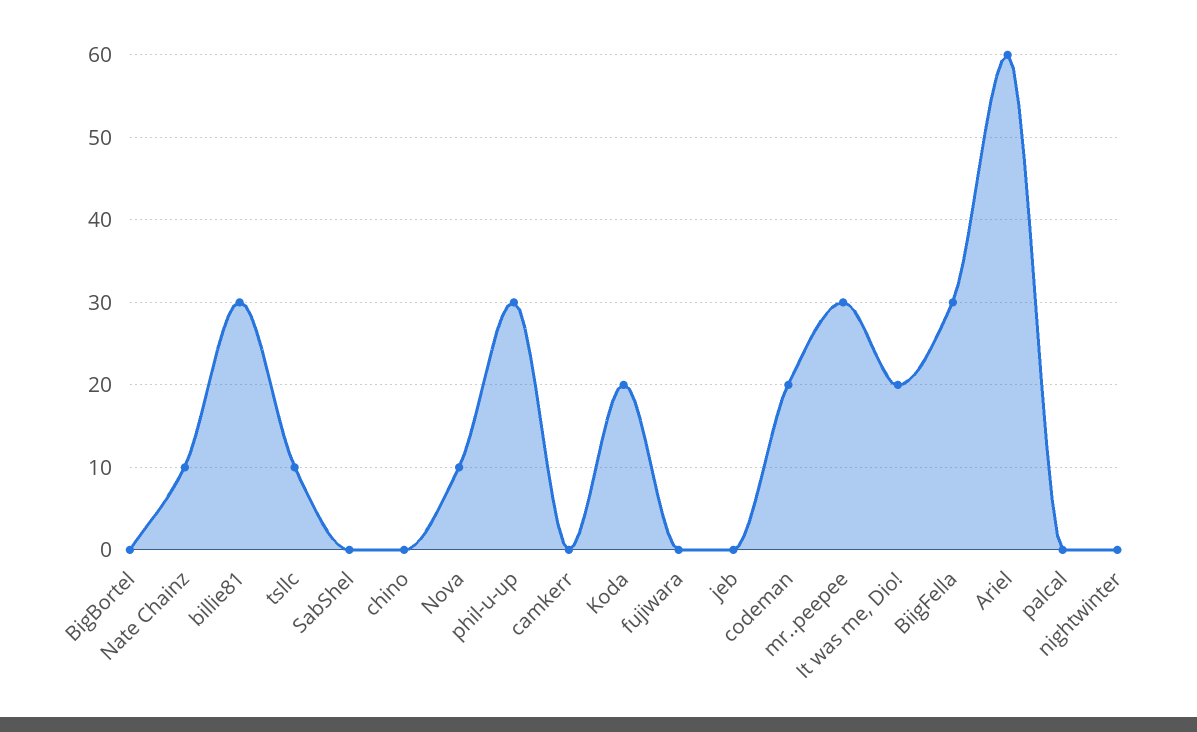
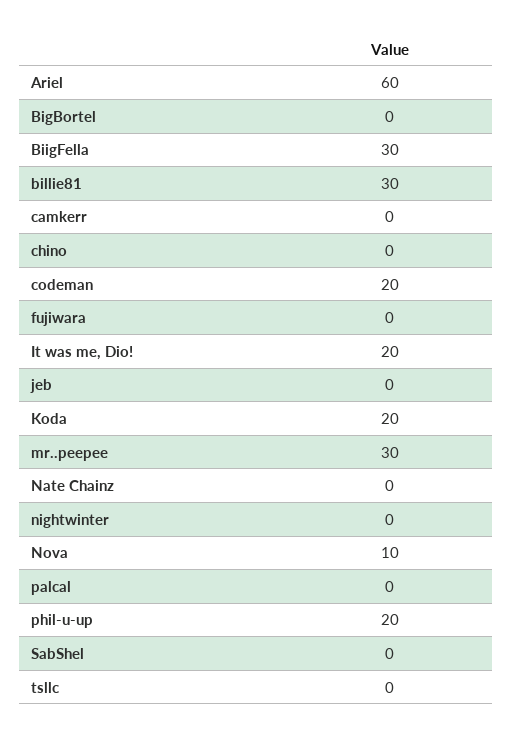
Nate Chainz: 10 -> 0
tsllc: 10 -> 0
phil-u-up: 30 -> 20

